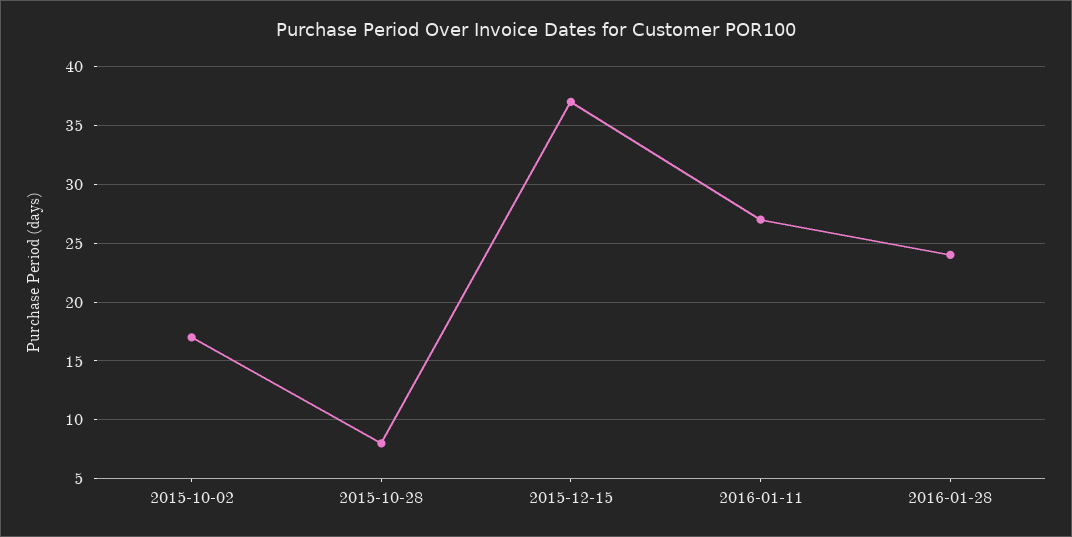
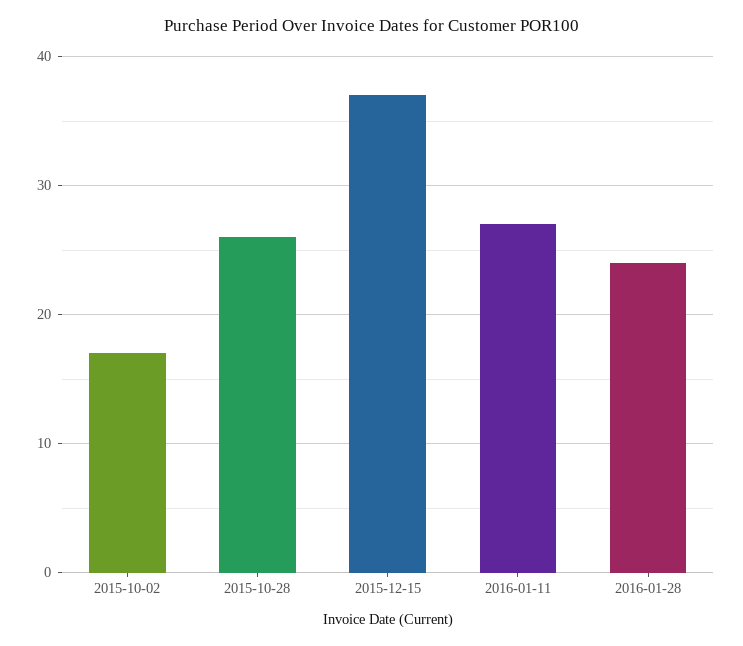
2015-10-28: 8 -> 26

